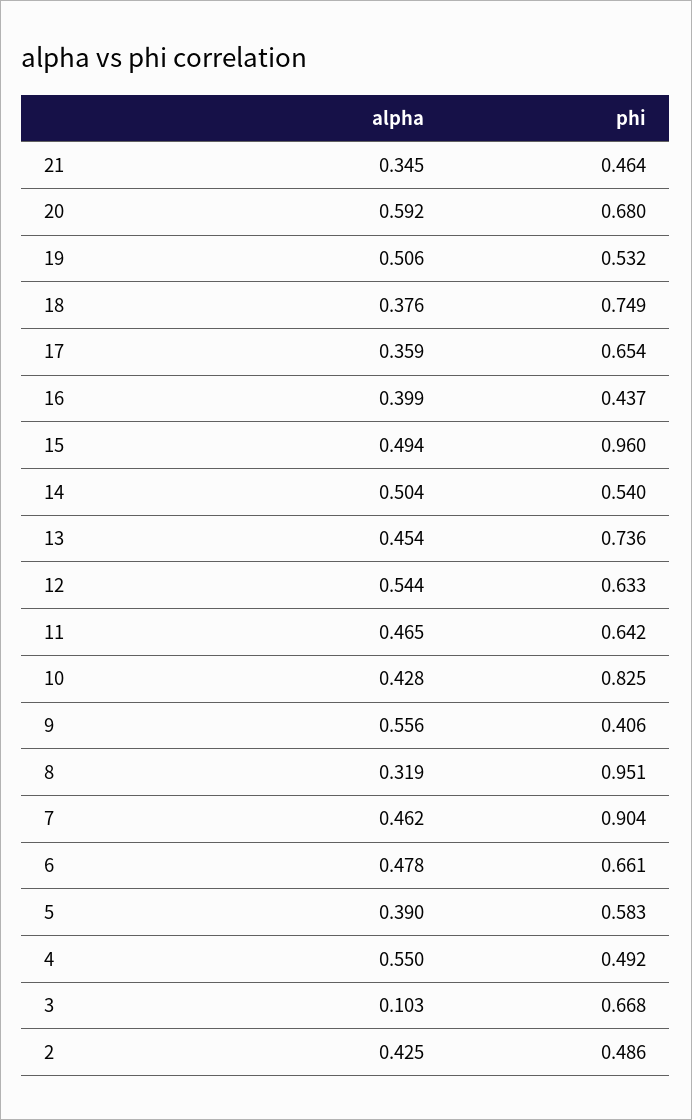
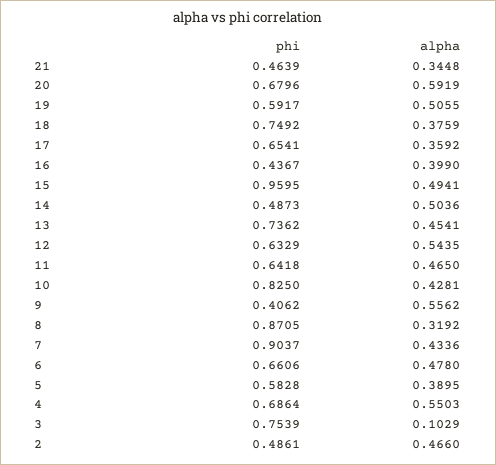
phi, 19: 0.532 -> 0.5917
phi, 14: 0.54 -> 0.4873
phi, 8: 0.951 -> 0.8705
alpha, 7: 0.462 -> 0.4336
phi, 4: 0.492 -> 0.6864
phi, 3: 0.668 -> 0.7539
alpha, 2: 0.425 -> 0.466

